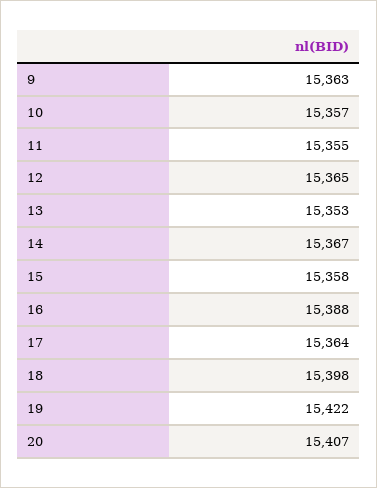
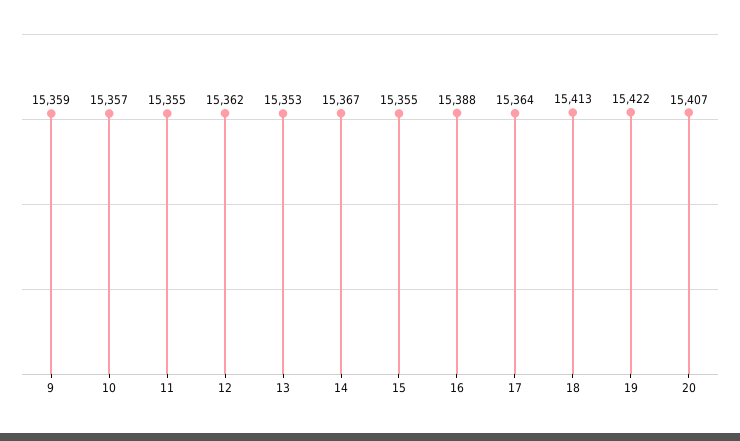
9: 15363 -> 15359
12: 15365 -> 15362
15: 15358 -> 15355
18: 15398 -> 15413

